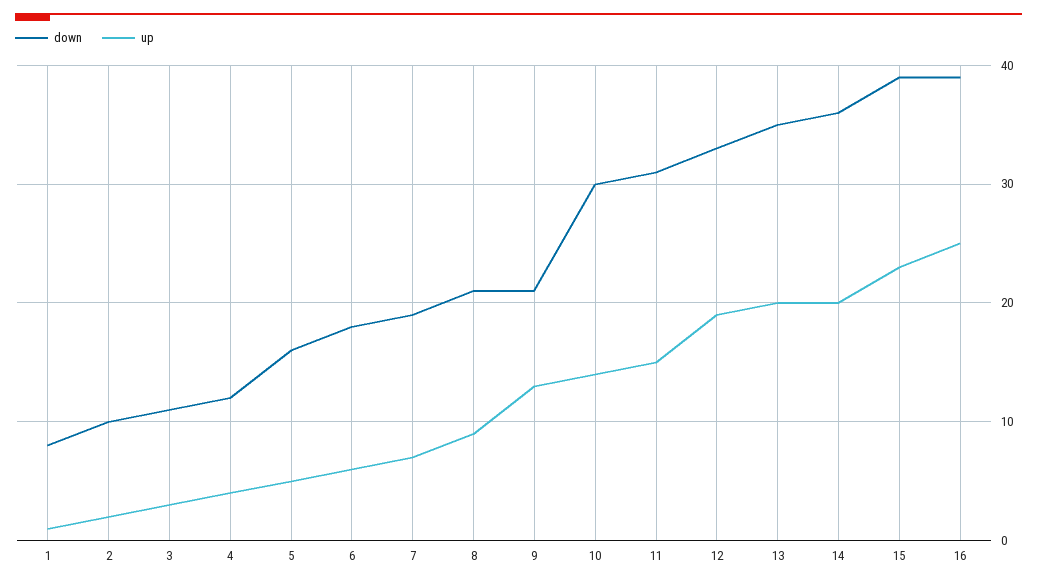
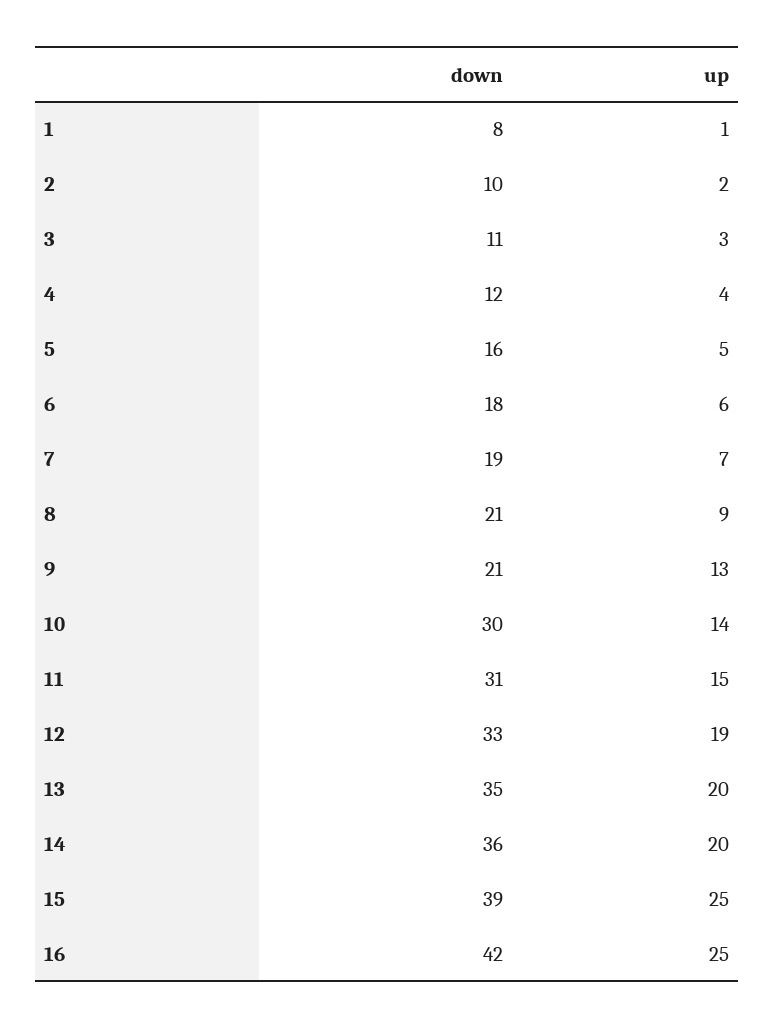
up, 15: 23 -> 25
down, 16: 39 -> 42

